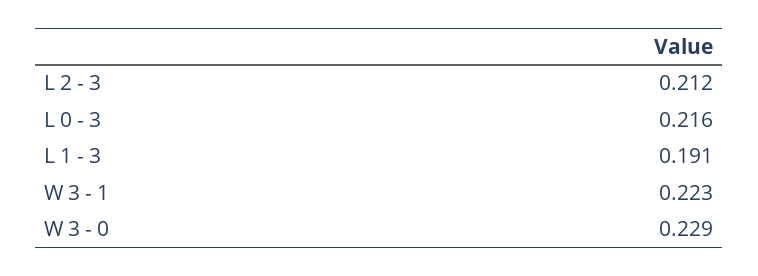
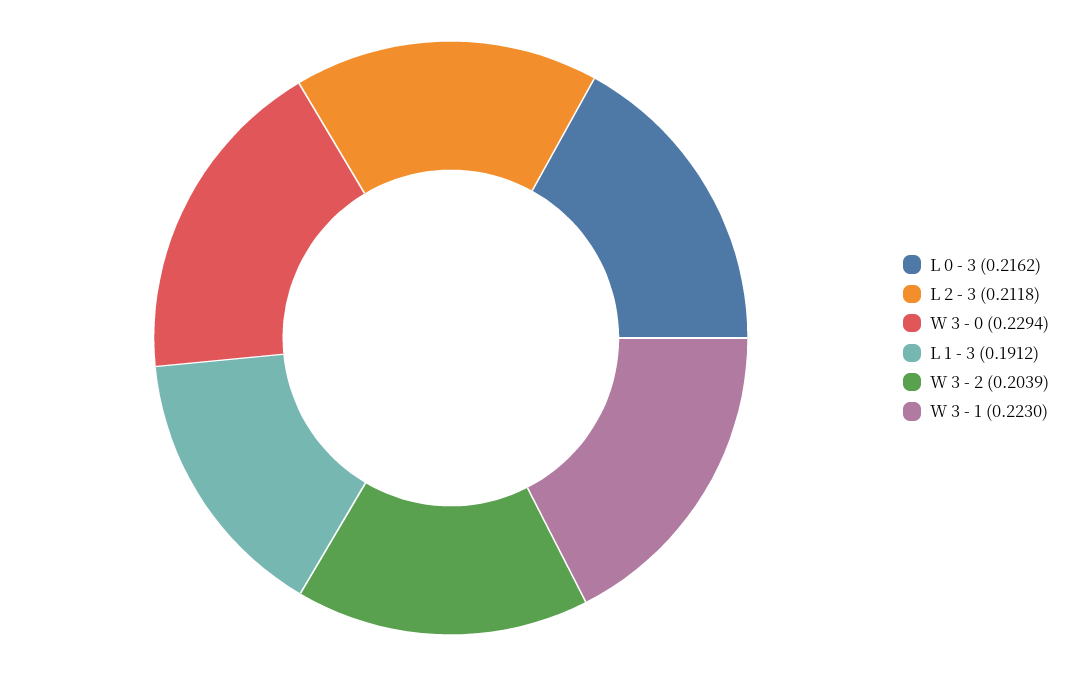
W 3 - 2: none -> 0.2039

